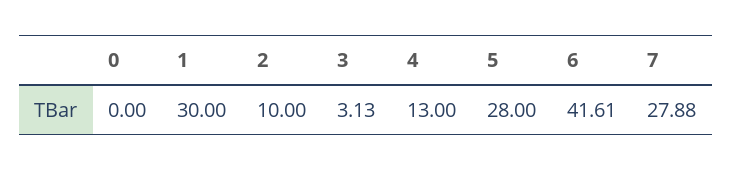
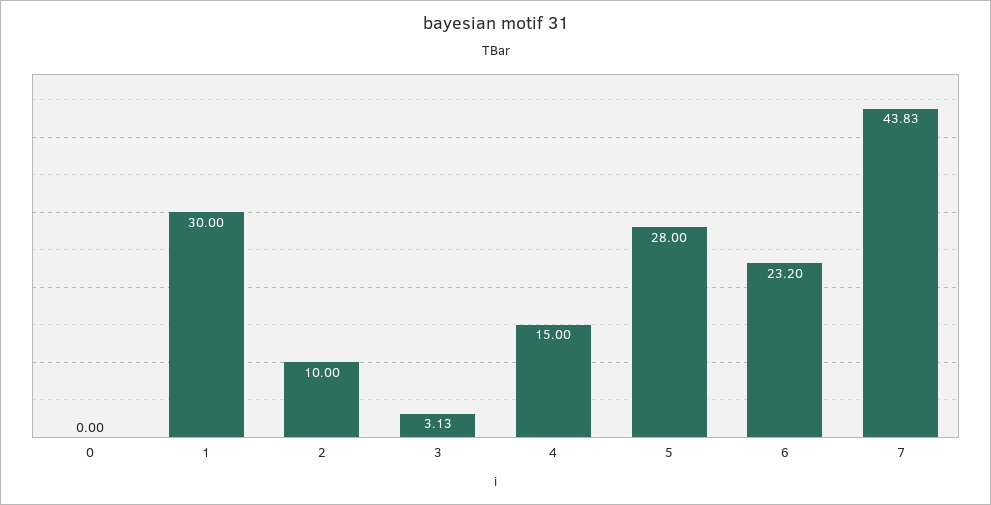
4: 13 -> 15
6: 41.61 -> 23.2
7: 27.88 -> 43.83

